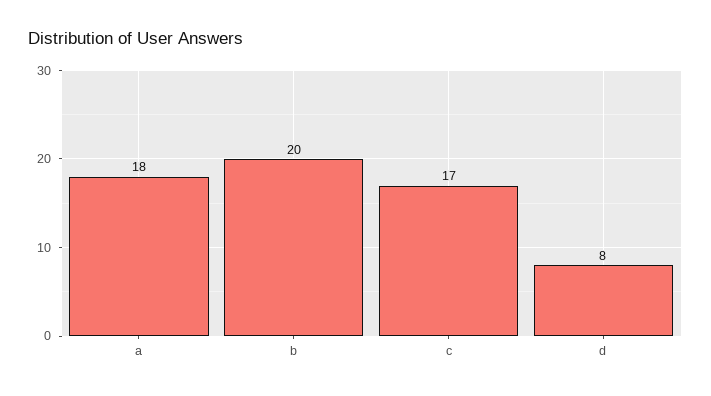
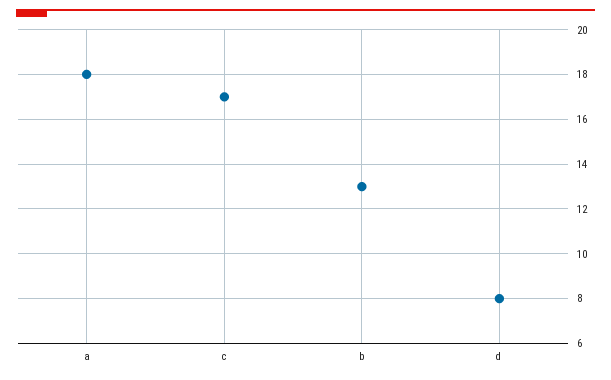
b: 20 -> 13

